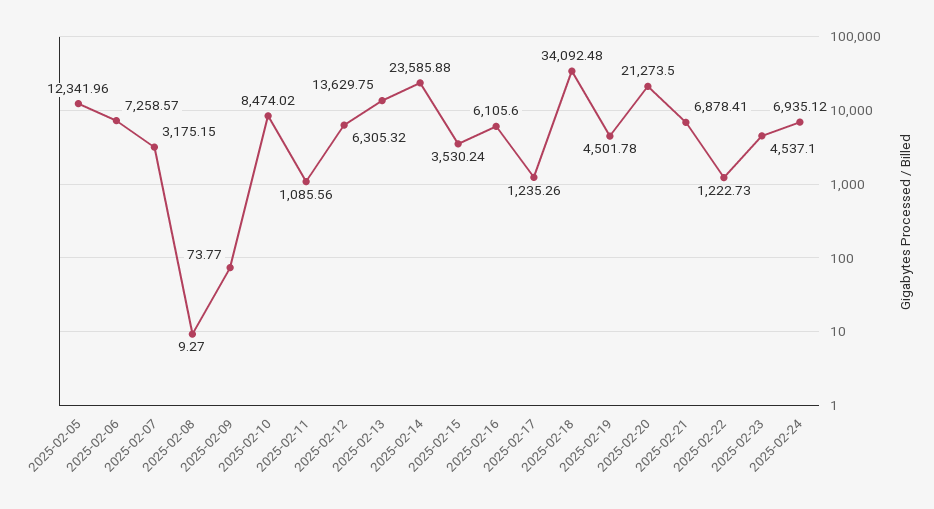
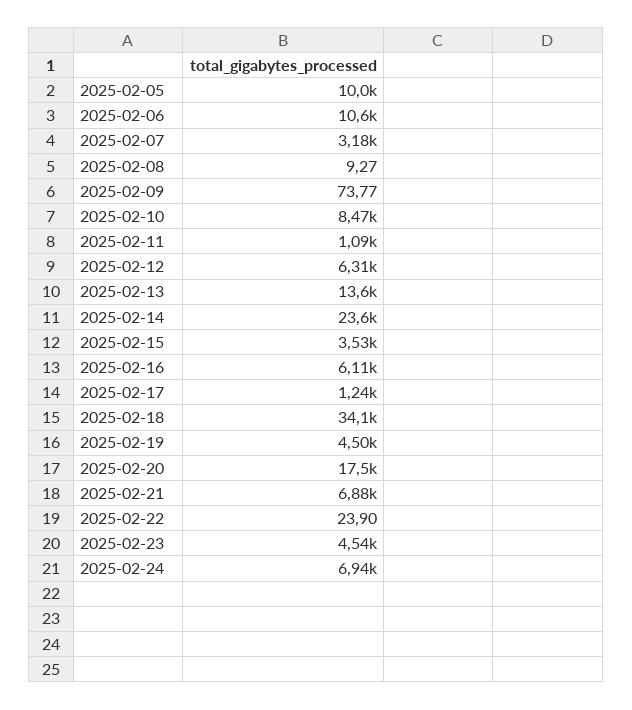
2025-02-05: 12341.96 -> 10000
2025-02-06: 7258.57 -> 10600
2025-02-20: 21273.5 -> 17500
2025-02-22: 1222.73 -> 23.9

